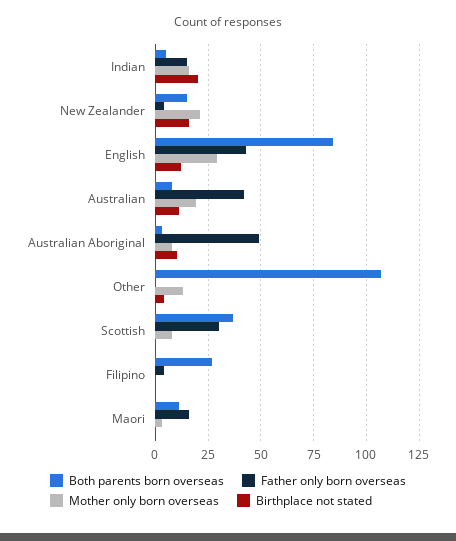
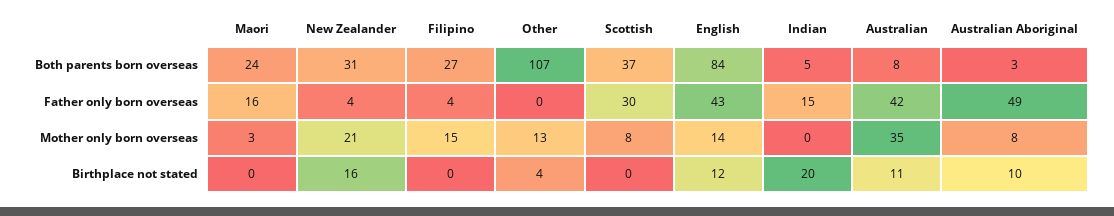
Mother only born overseas, Indian: 15 -> 0
Both parents born overseas, New Zealander: 15 -> 31
Mother only born overseas, English: 30 -> 14
Mother only born overseas, Australian: 20 -> 35
Mother only born overseas, Filipino: 0 -> 15
Both parents born overseas, Maori: 10 -> 24

